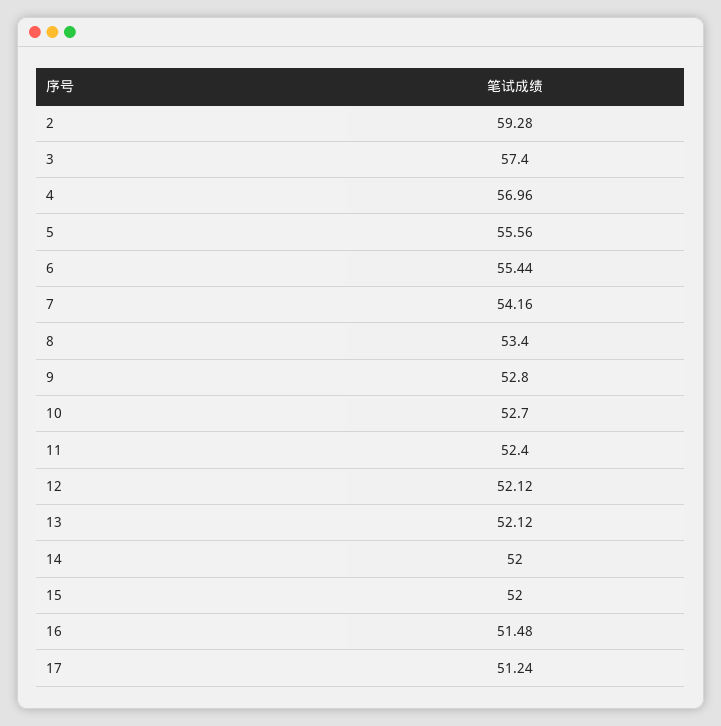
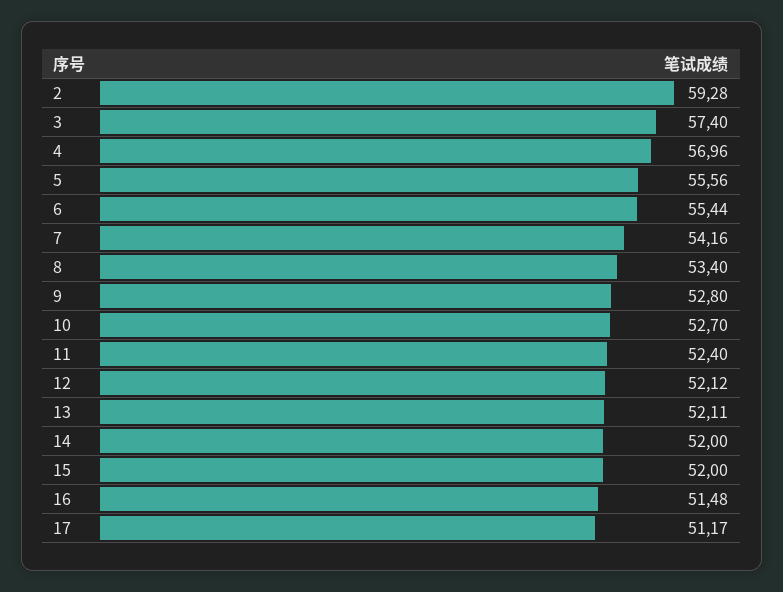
13: 52.12 -> 52.11
17: 51.24 -> 51.17

